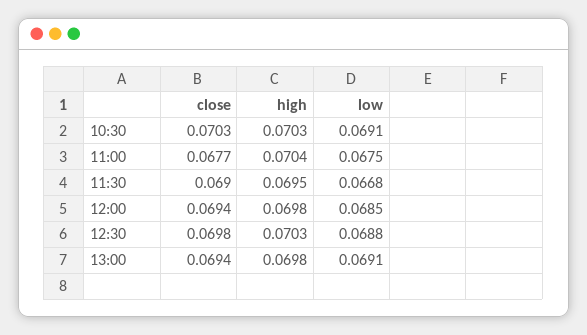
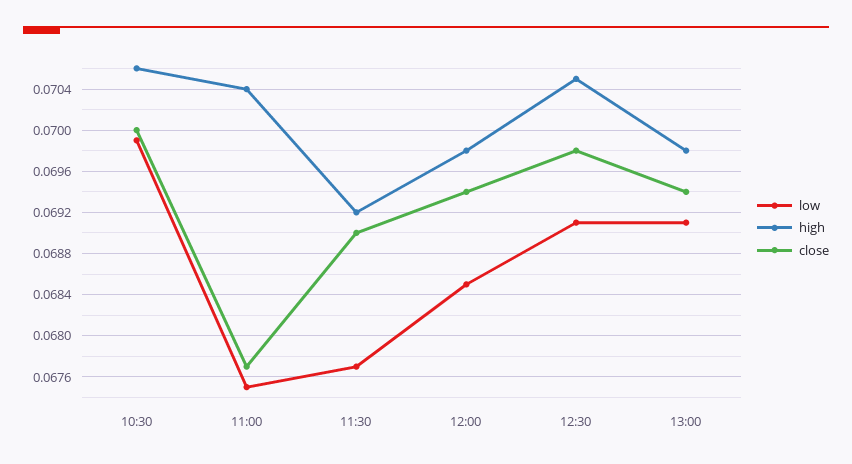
close, 10:30: 0.0703 -> 0.07
high, 10:30: 0.0703 -> 0.0706
low, 10:30: 0.0691 -> 0.0699
high, 11:30: 0.0695 -> 0.0692
low, 11:30: 0.0668 -> 0.0677
high, 12:30: 0.0703 -> 0.0705
low, 12:30: 0.0688 -> 0.0691

